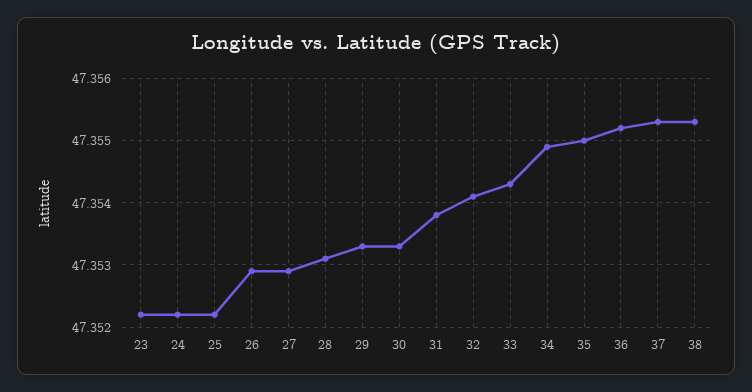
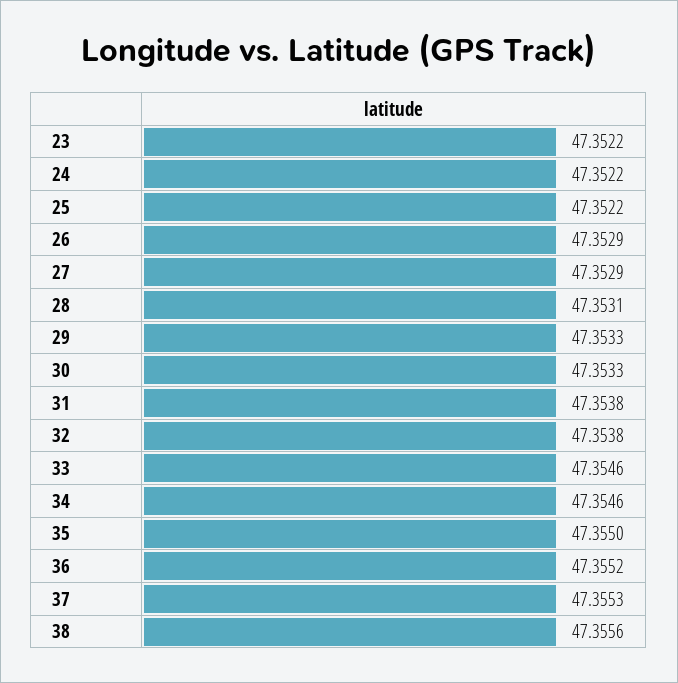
32: 47.3541 -> 47.3538
33: 47.3543 -> 47.3546
34: 47.3549 -> 47.3546
38: 47.3553 -> 47.3556

